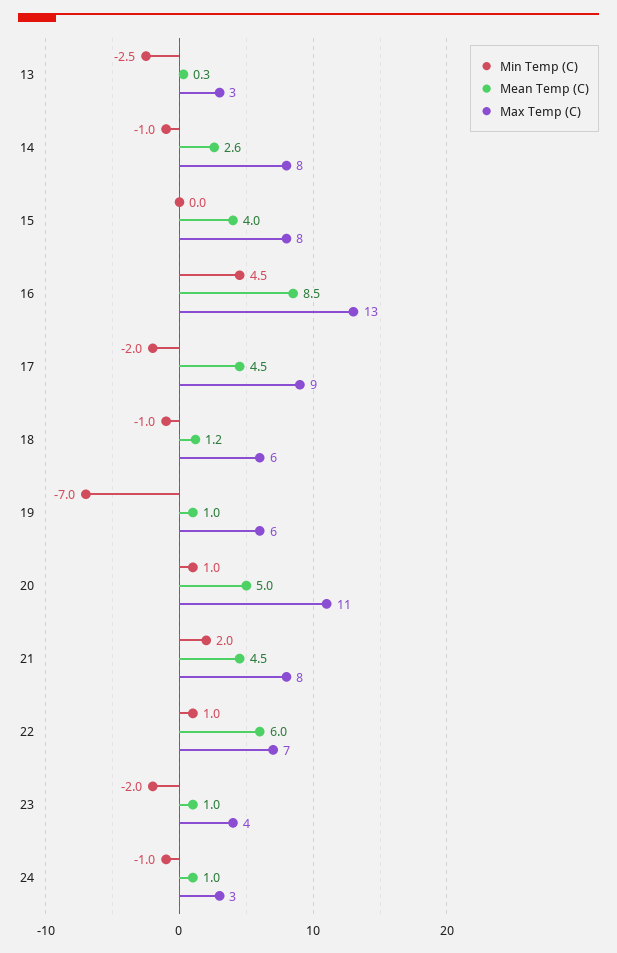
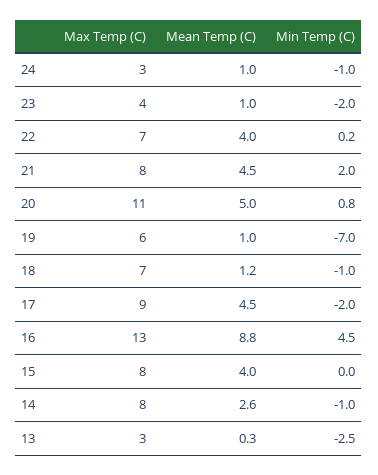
Mean Temp (C), 16: 8.5 -> 8.8
Max Temp (C), 18: 6 -> 7
Min Temp (C), 20: 1 -> 0.8
Min Temp (C), 22: 1 -> 0.2
Mean Temp (C), 22: 6 -> 4

